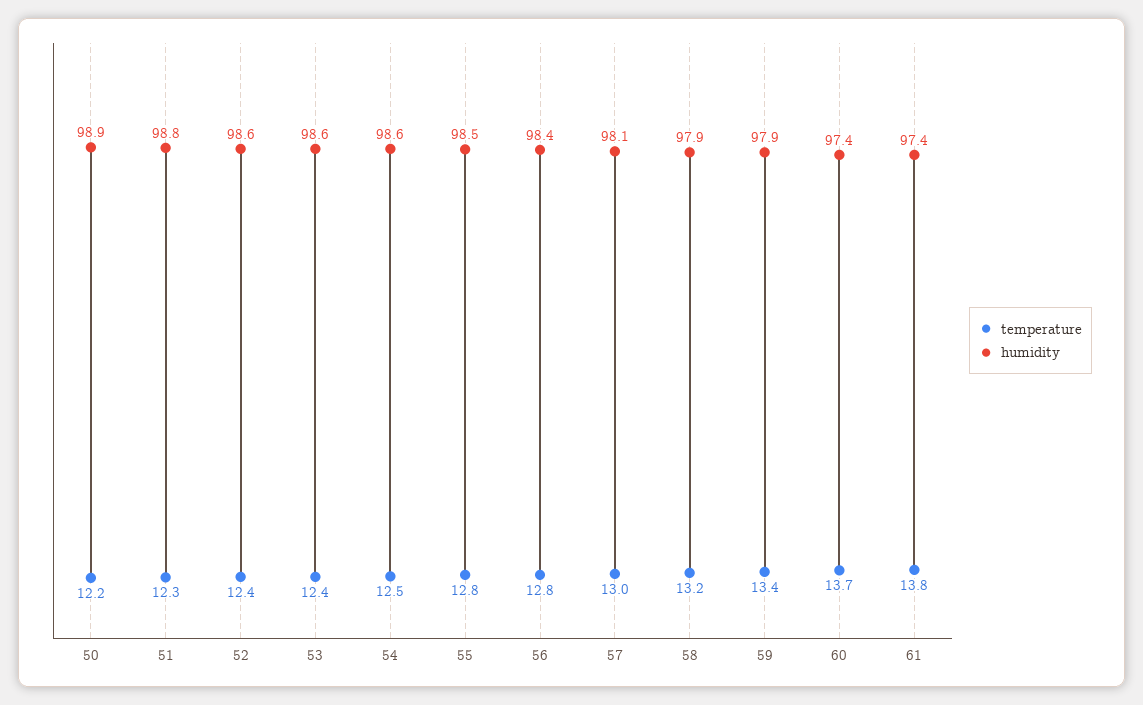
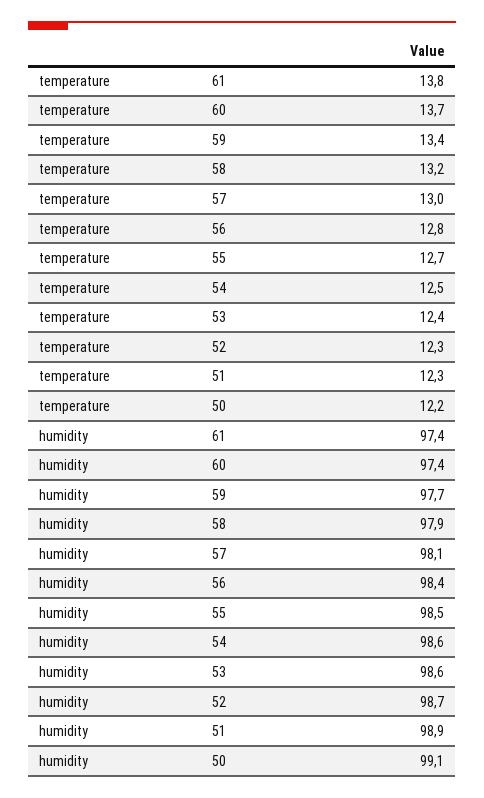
humidity, 50: 98.9 -> 99.1
humidity, 51: 98.8 -> 98.9
temperature, 52: 12.4 -> 12.3
humidity, 52: 98.6 -> 98.7
temperature, 55: 12.8 -> 12.7
humidity, 59: 97.9 -> 97.7

